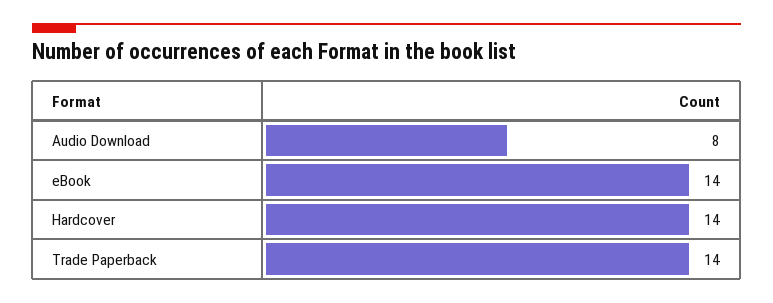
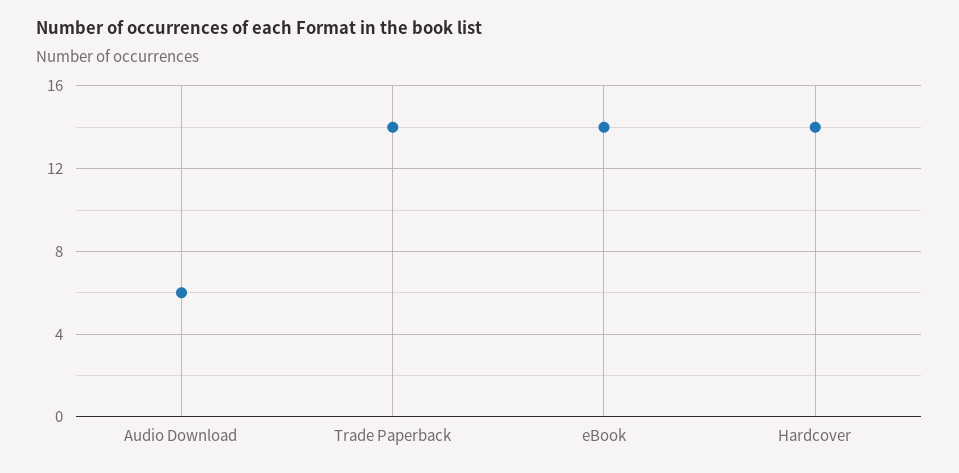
Audio Download: 8 -> 6

